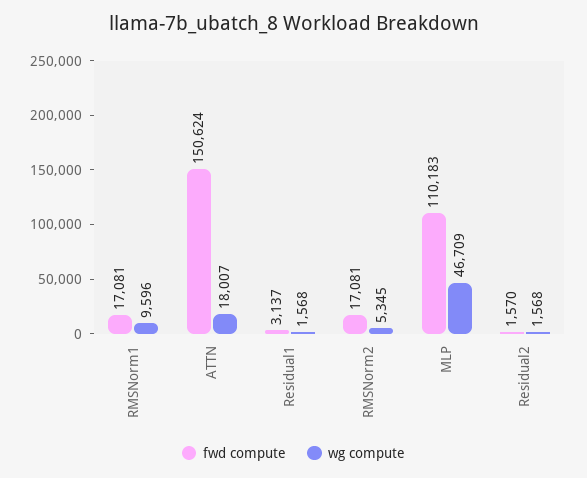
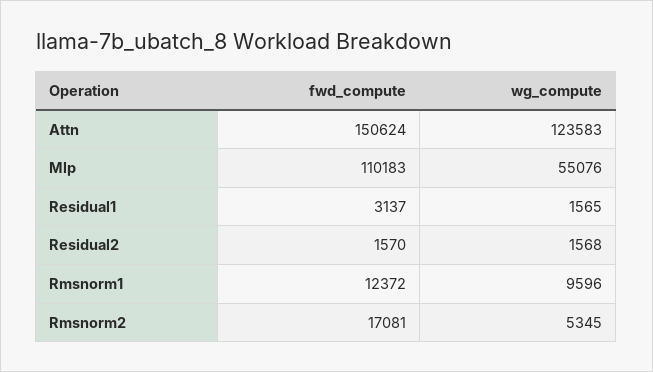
fwd compute, RMSNorm1: 17081 -> 12372
wg compute, ATTN: 18007 -> 123583
wg compute, Residual1: 1568 -> 1565
wg compute, MLP: 46709 -> 55076

